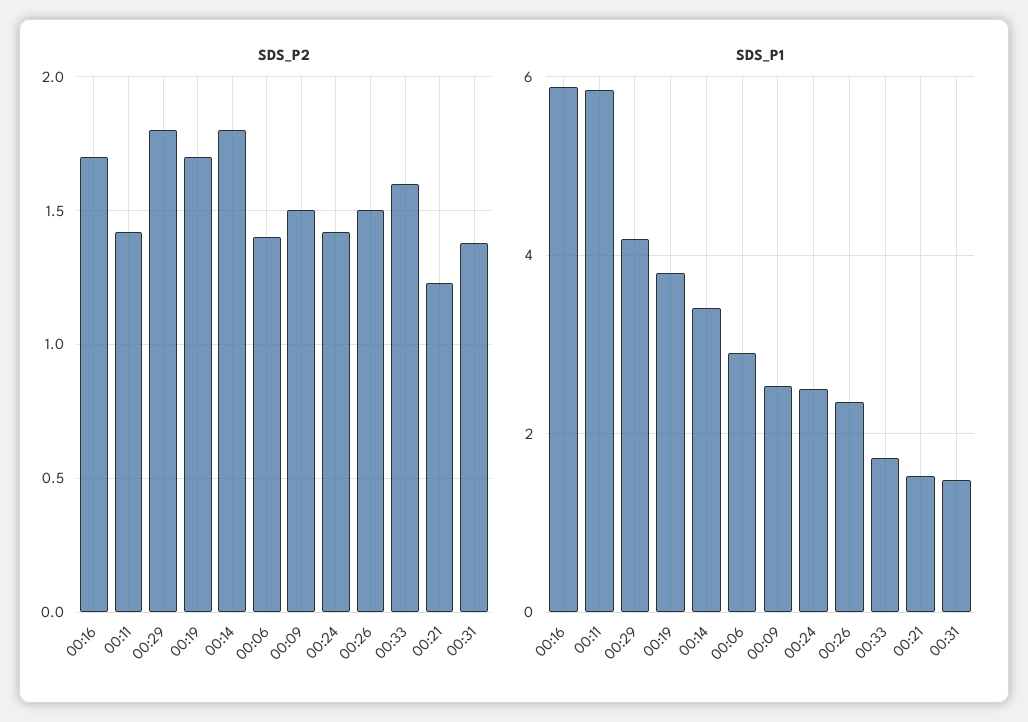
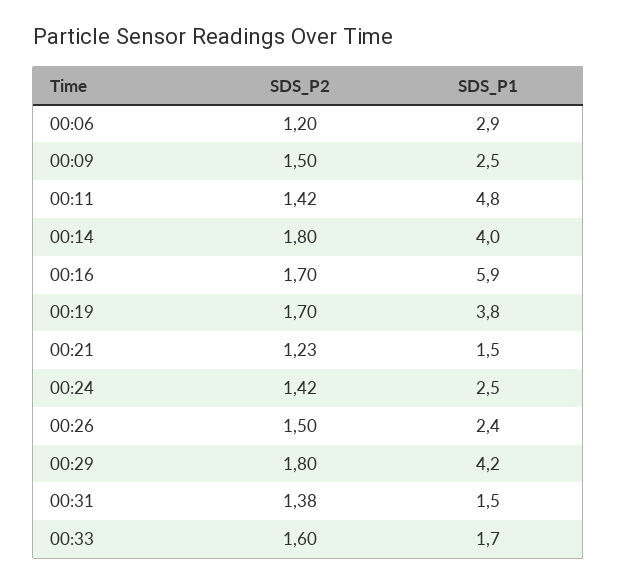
SDS_P2, 00:06: 1.4 -> 1.2
SDS_P1, 00:11: 5.8 -> 4.8
SDS_P1, 00:14: 3.4 -> 4

